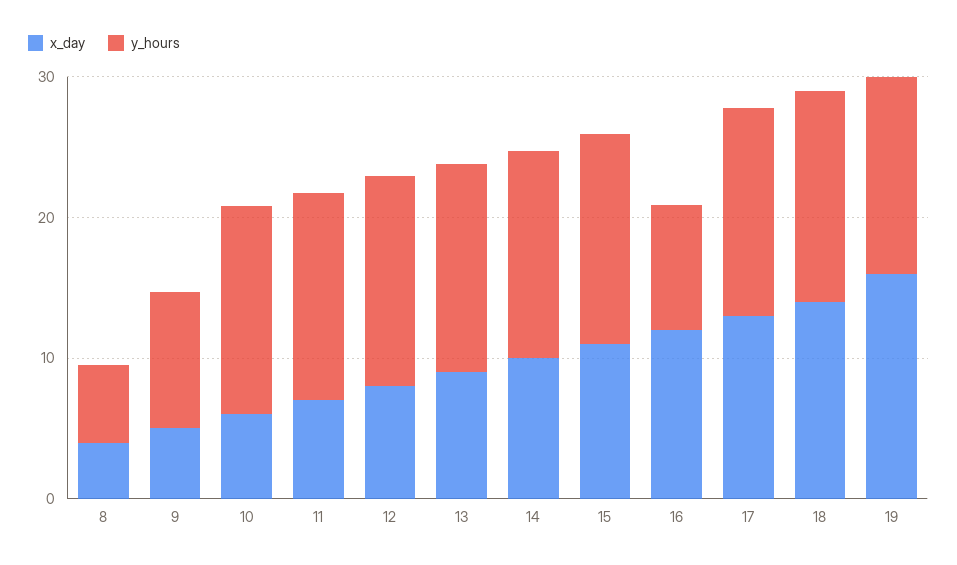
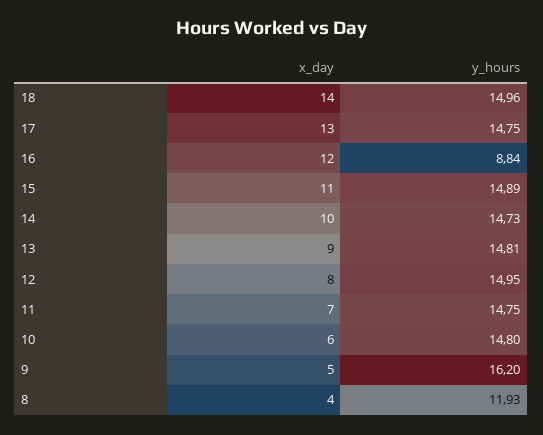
y_hours, 8: 6 -> 11.93
y_hours, 9: 10 -> 16.2
x_day, 19: 16 -> none
y_hours, 19: 14 -> none

